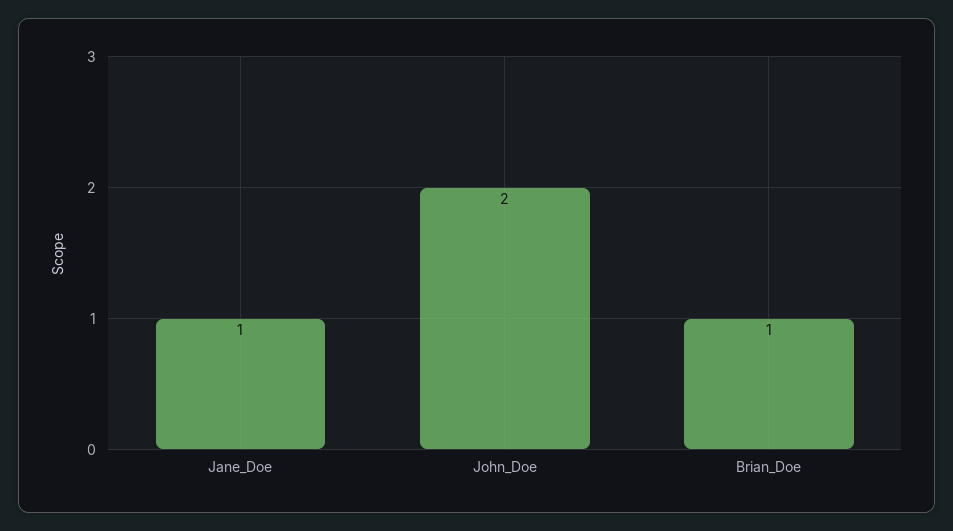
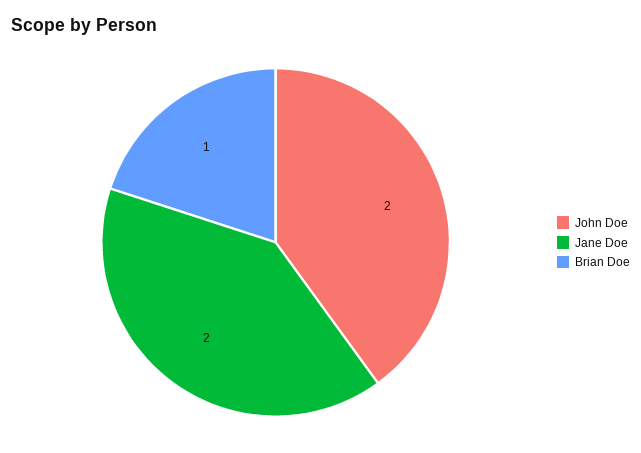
Jane_Doe: 1 -> 2

